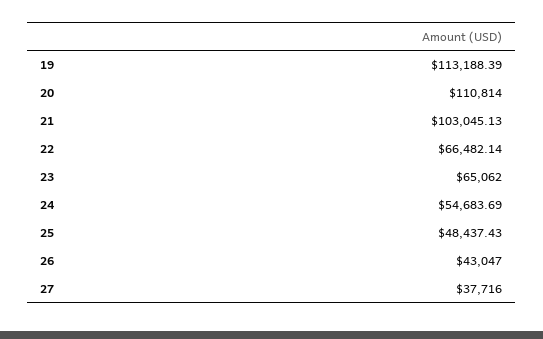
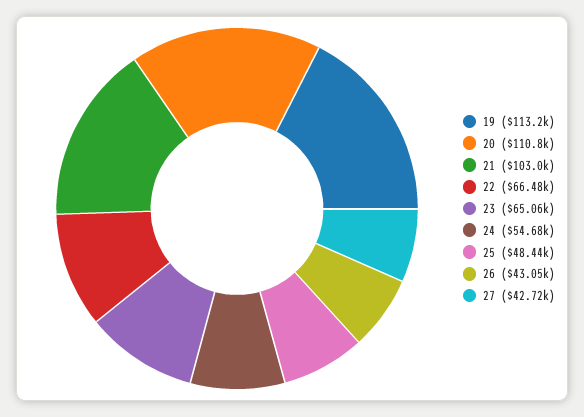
27: 37716 -> 42720

